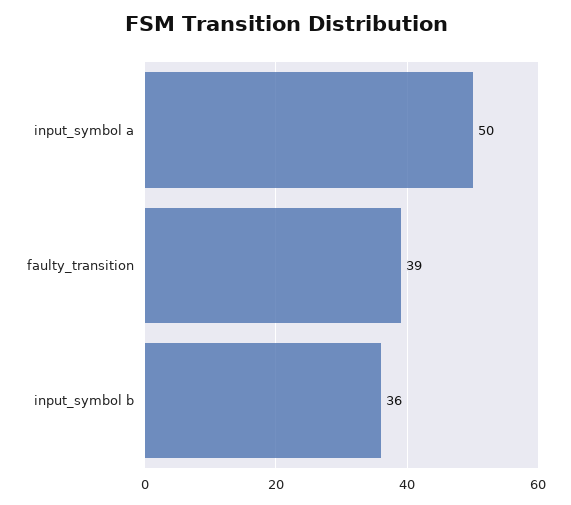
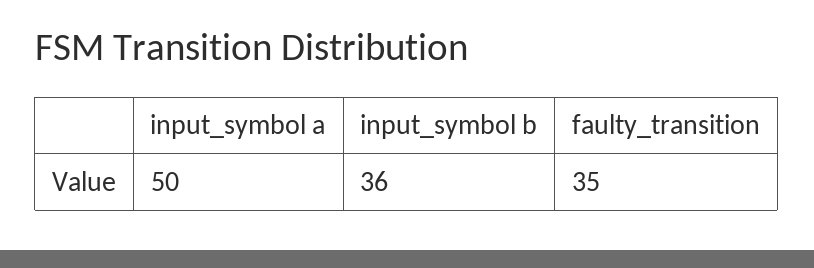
faulty_transition: 39 -> 35

